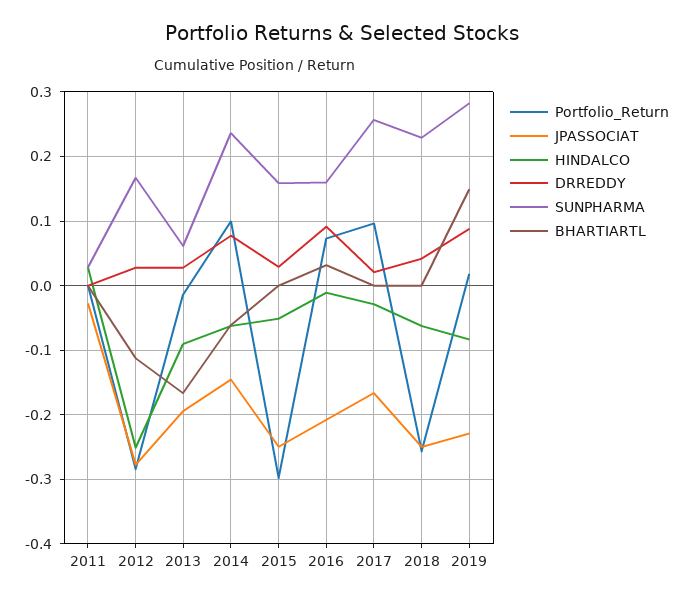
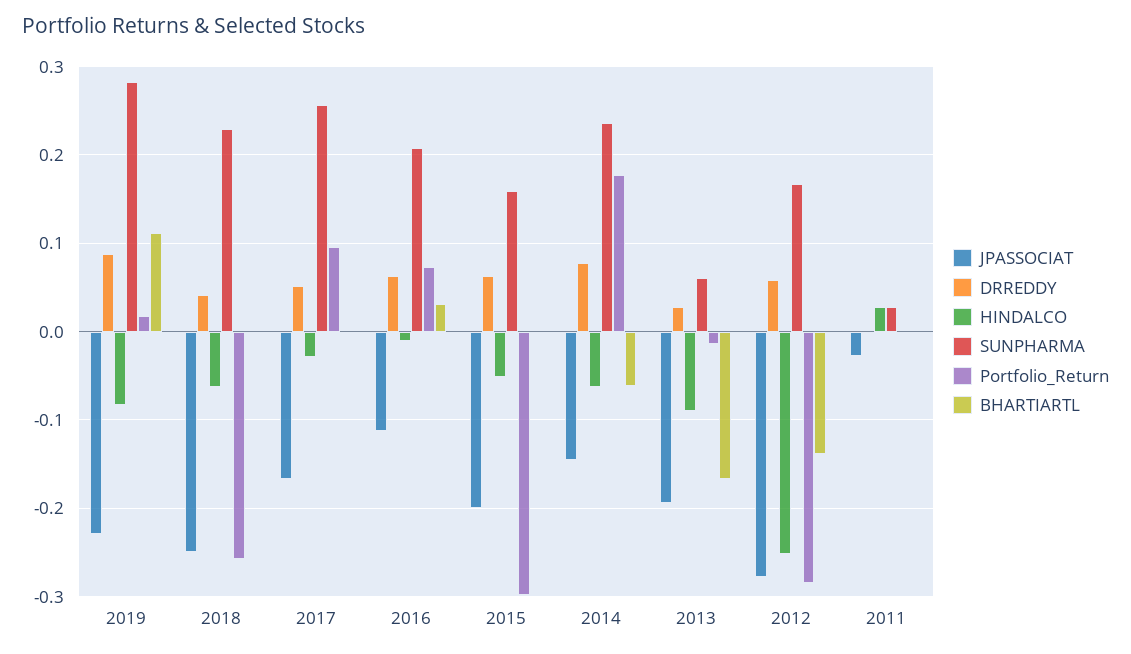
DRREDDY, 2012: 0.03 -> 0.06
BHARTIARTL, 2012: -0.11 -> -0.14
Portfolio_Return, 2014: 0.1 -> 0.18
JPASSOCIAT, 2015: -0.25 -> -0.2
DRREDDY, 2015: 0.03 -> 0.06
JPASSOCIAT, 2016: -0.21 -> -0.11
DRREDDY, 2016: 0.09 -> 0.06
SUNPHARMA, 2016: 0.16 -> 0.21
DRREDDY, 2017: 0.02 -> 0.05
BHARTIARTL, 2019: 0.15 -> 0.11

